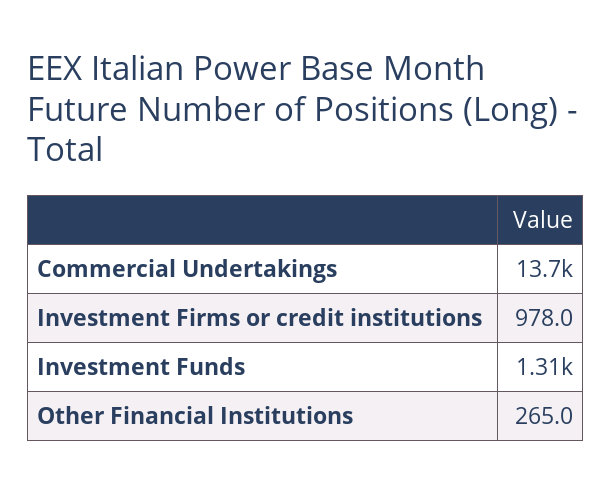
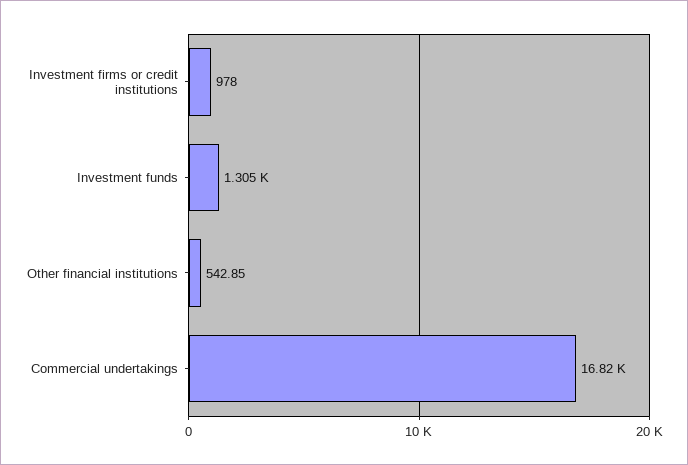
Commercial Undertakings: 13700 -> 16820
Other Financial Institutions: 265 -> 542.85

